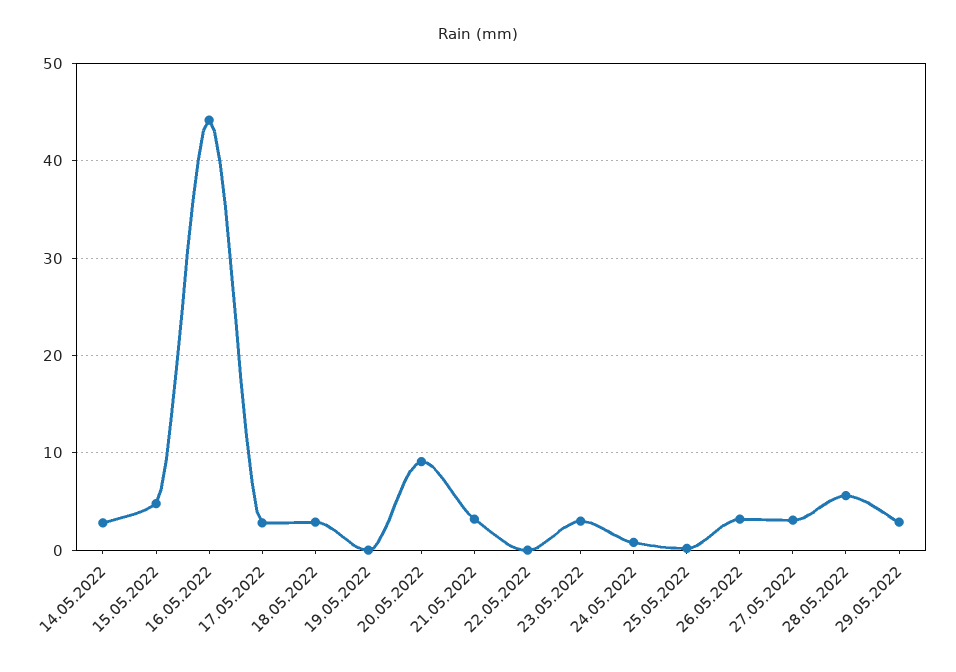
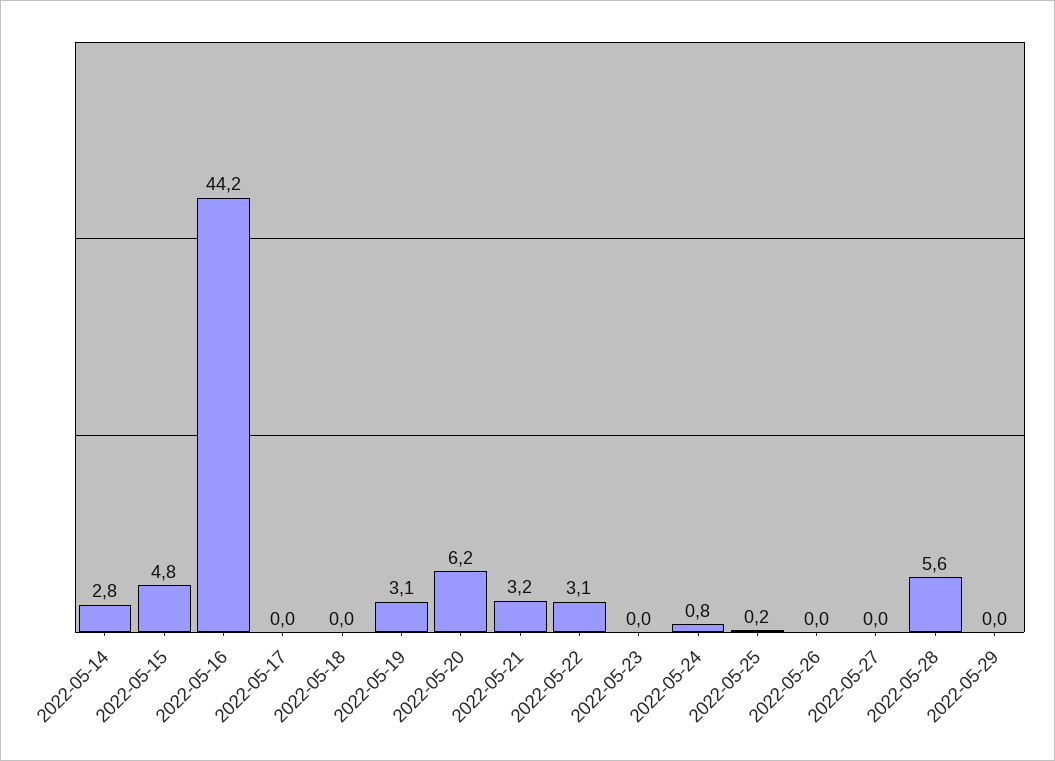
17.05.2022: 3 -> 0
18.05.2022: 3 -> 0
19.05.2022: 0 -> 3.1
20.05.2022: 9 -> 6.2
22.05.2022: 0 -> 3.1
23.05.2022: 3 -> 0
26.05.2022: 3 -> 0
27.05.2022: 3 -> 0
29.05.2022: 3 -> 0

